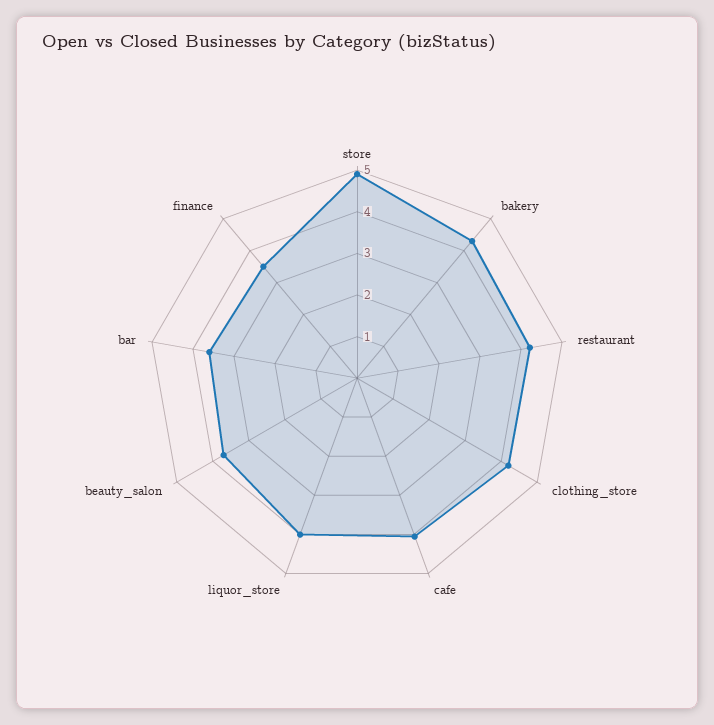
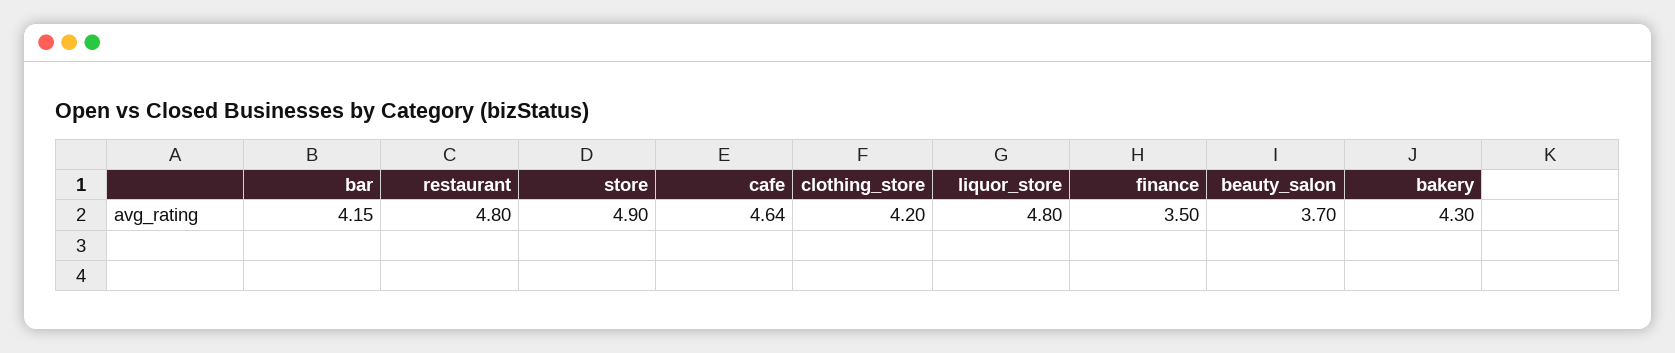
restaurant: 4.2 -> 4.8
cafe: 4 -> 4.64
liquor_store: 4 -> 4.8
bar: 3.6 -> 4.15

